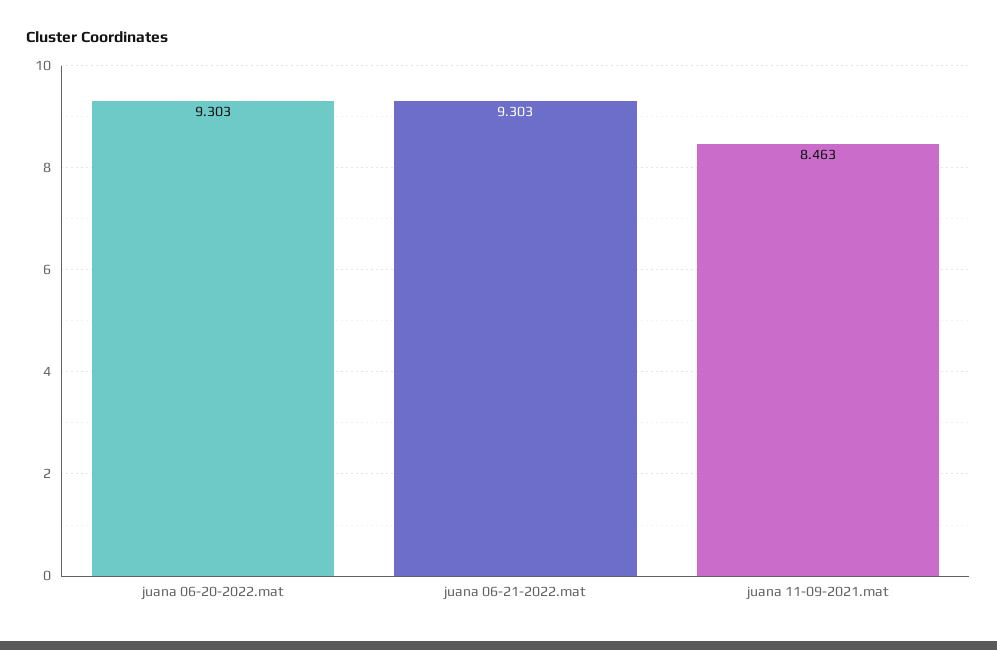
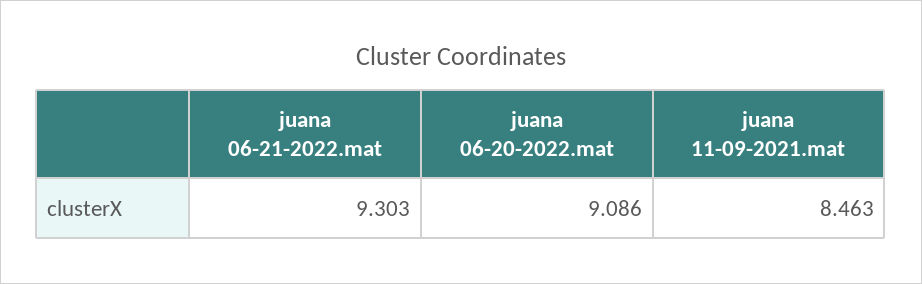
juana 06-20-2022.mat: 9.303 -> 9.086

